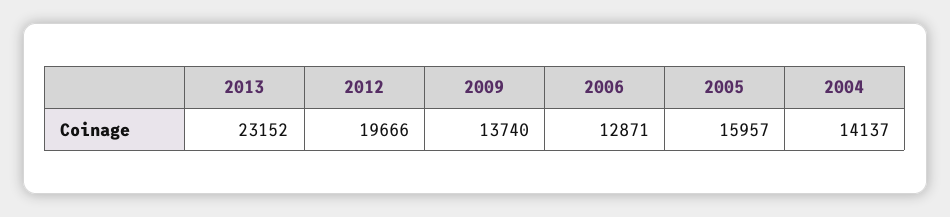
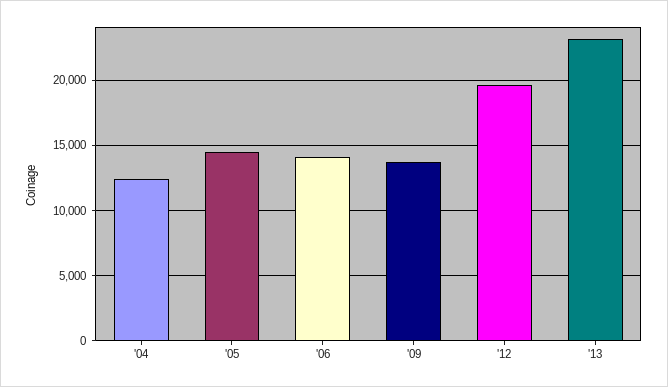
2006: 12871 -> 14000
2005: 15957 -> 14500
2004: 14137 -> 12500

